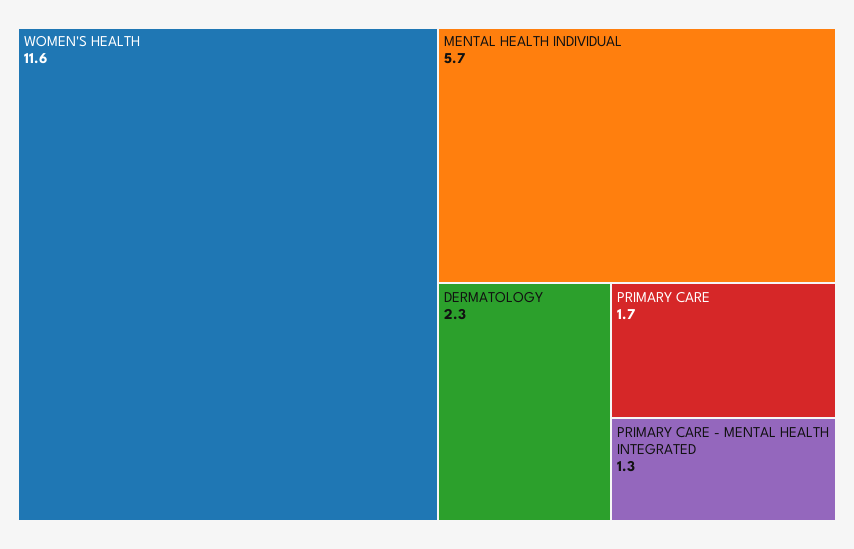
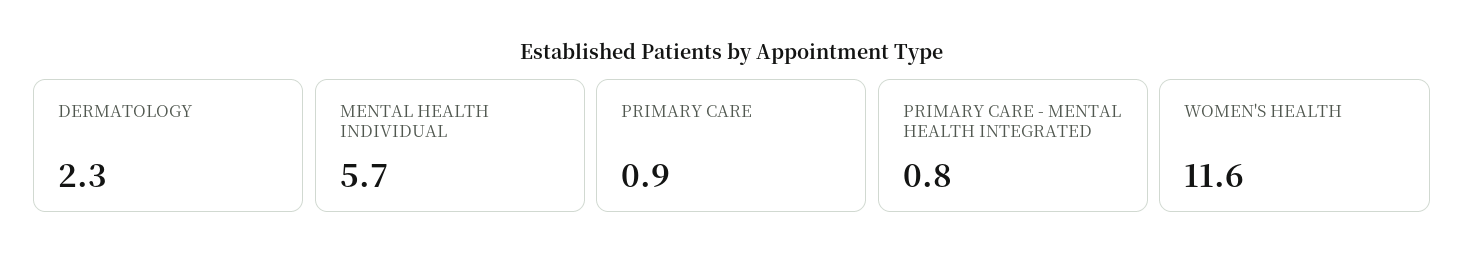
PRIMARY CARE: 1.7 -> 0.9
PRIMARY CARE - MENTAL HEALTH INTEGRATED: 1.3 -> 0.8

